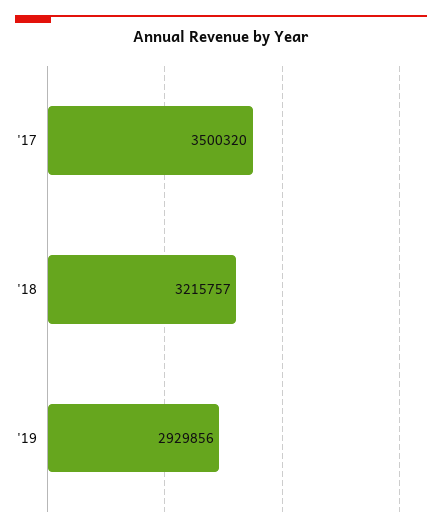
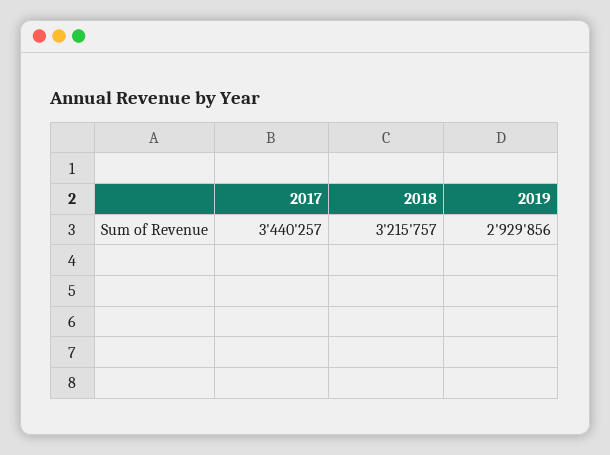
'17: 3500320 -> 3440257

